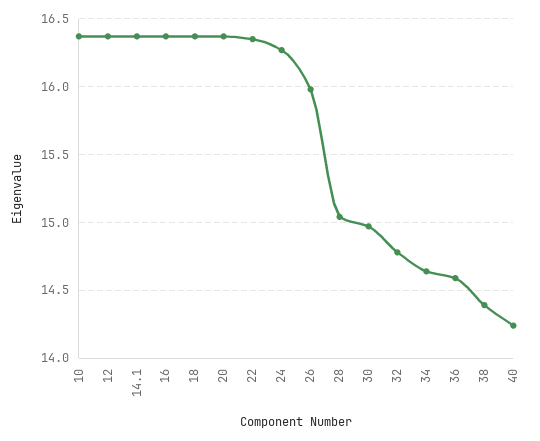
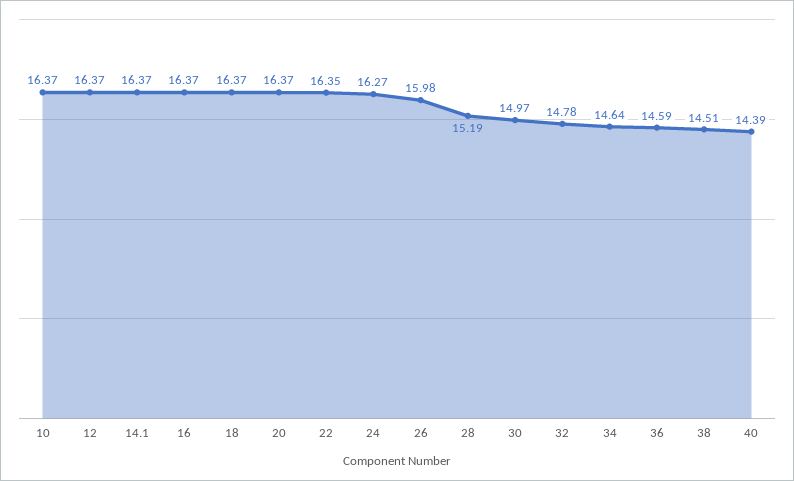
28: 15.05 -> 15.19
38: 14.4 -> 14.51
40: 14.25 -> 14.39

